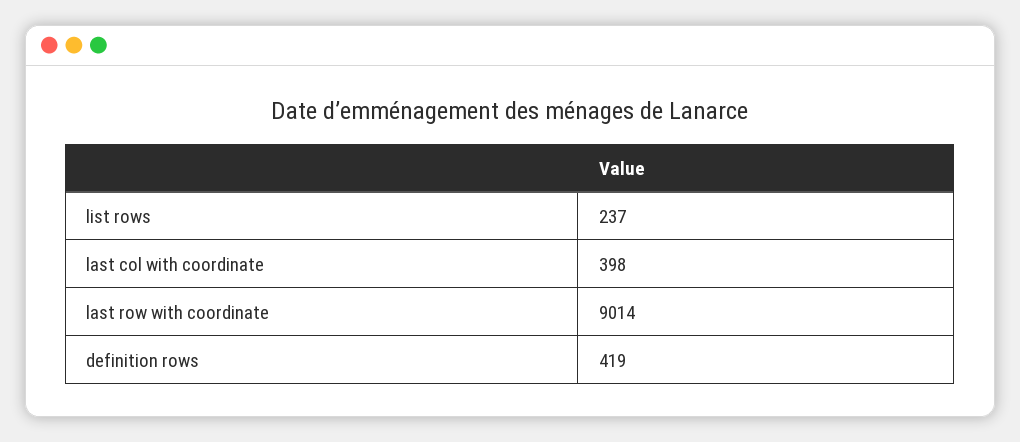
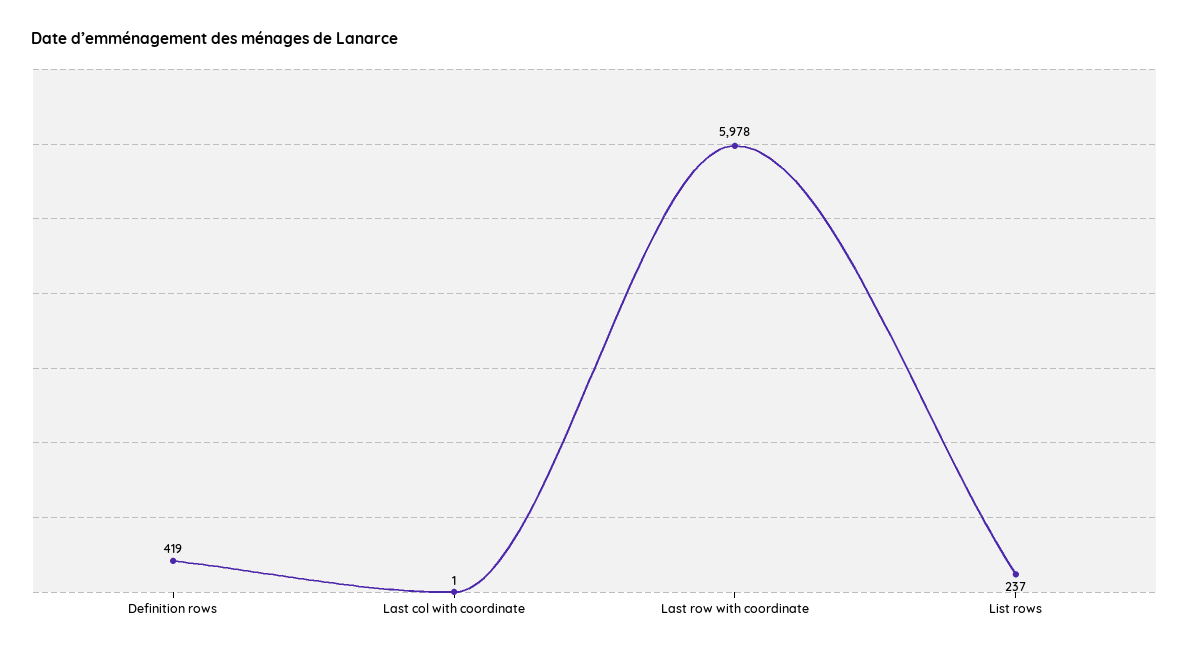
last col with coordinate: 398 -> 1
last row with coordinate: 9014 -> 5978

